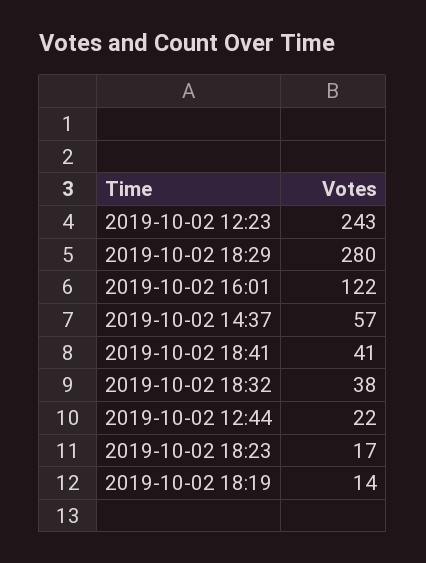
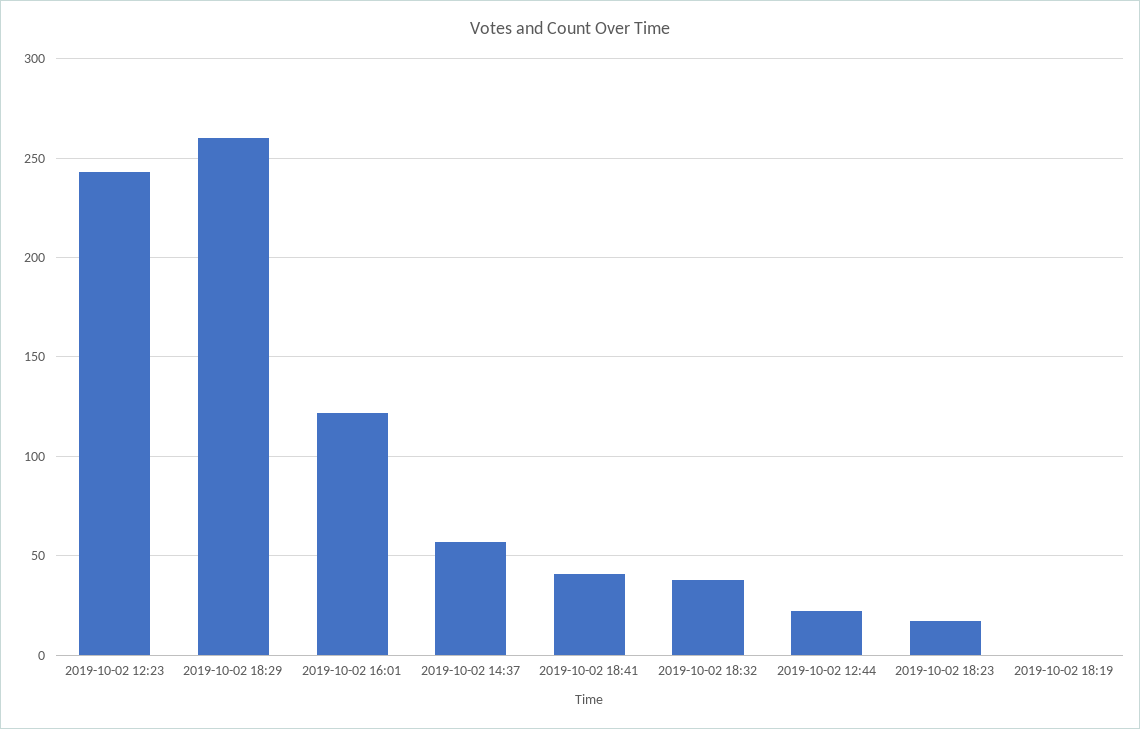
2019-10-02 18:29: 280 -> 260
2019-10-02 18:19: 14 -> 0

